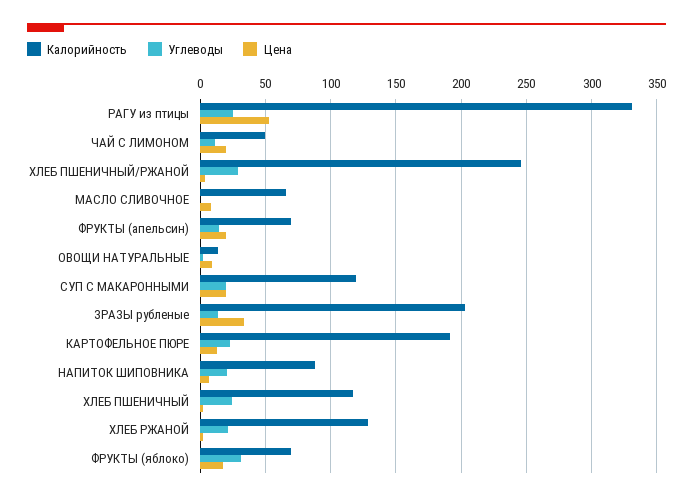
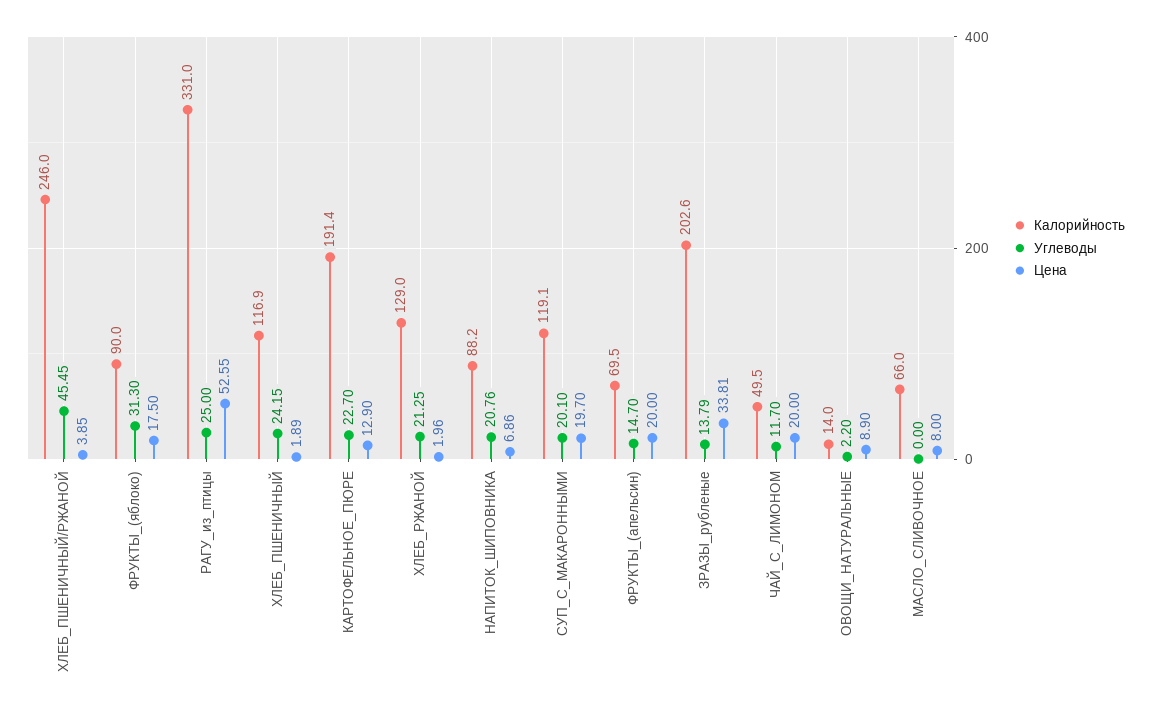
Углеводы, ХЛЕБ ПШЕНИЧНЫЙ/РЖАНОЙ: 30 -> 45.45
Калорийность, ФРУКТЫ (яблоко): 70 -> 90

